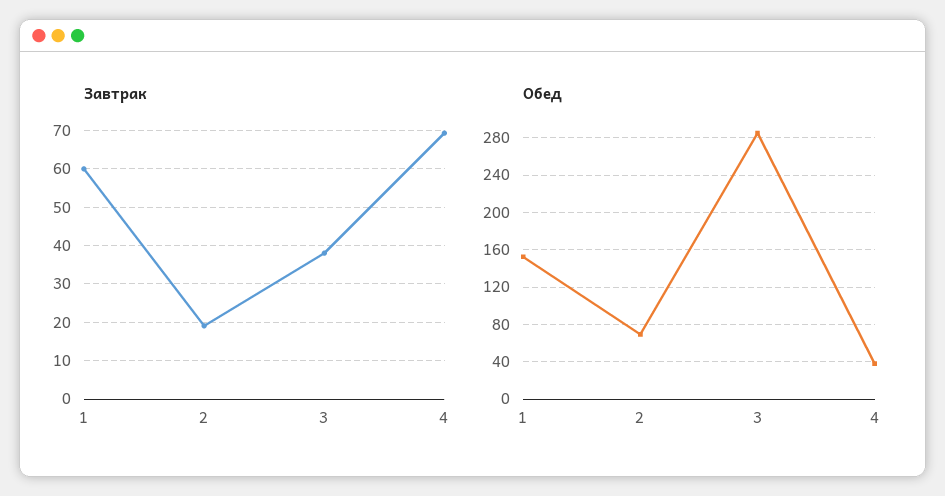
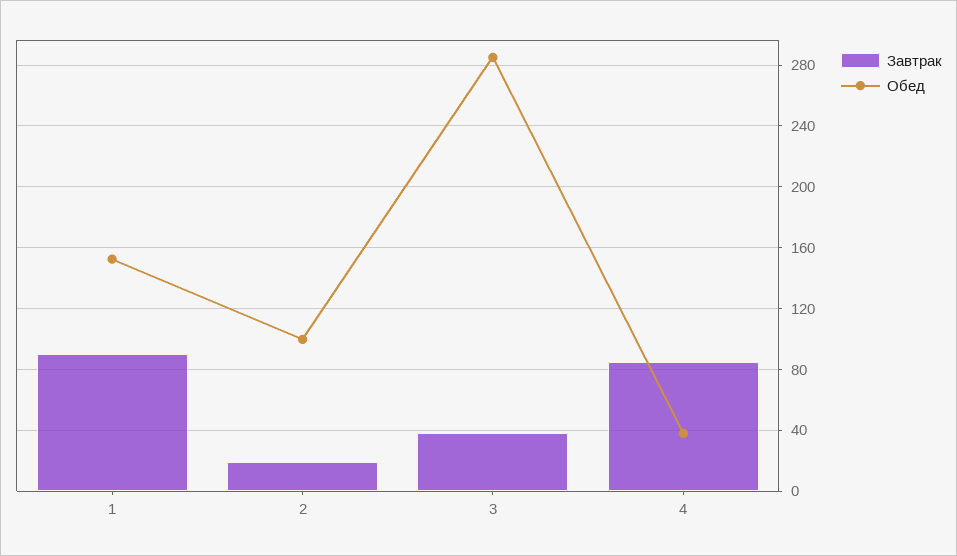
Завтрак, 1: 60 -> 90
Завтрак, 4: 70 -> 85
Обед, 2: 70 -> 100

